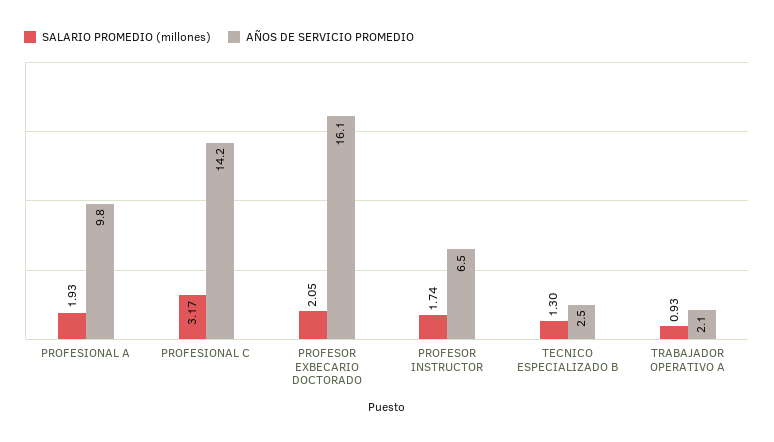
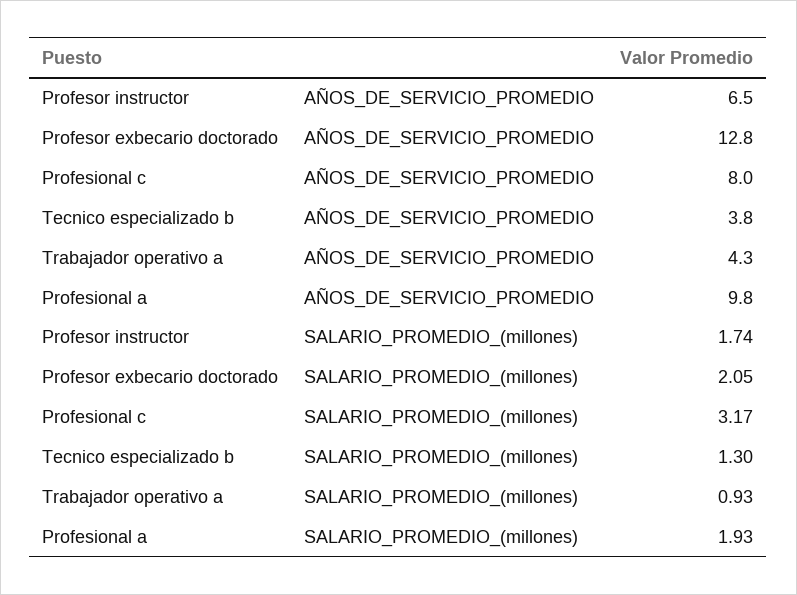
AÑOS DE SERVICIO PROMEDIO, PROFESIONAL C: 14.2 -> 8
AÑOS DE SERVICIO PROMEDIO, PROFESOR EXBECARIO DOCTORADO: 16.1 -> 12.8
AÑOS DE SERVICIO PROMEDIO, TECNICO ESPECIALIZADO B: 2.5 -> 3.8
AÑOS DE SERVICIO PROMEDIO, TRABAJADOR OPERATIVO A: 2.1 -> 4.3

